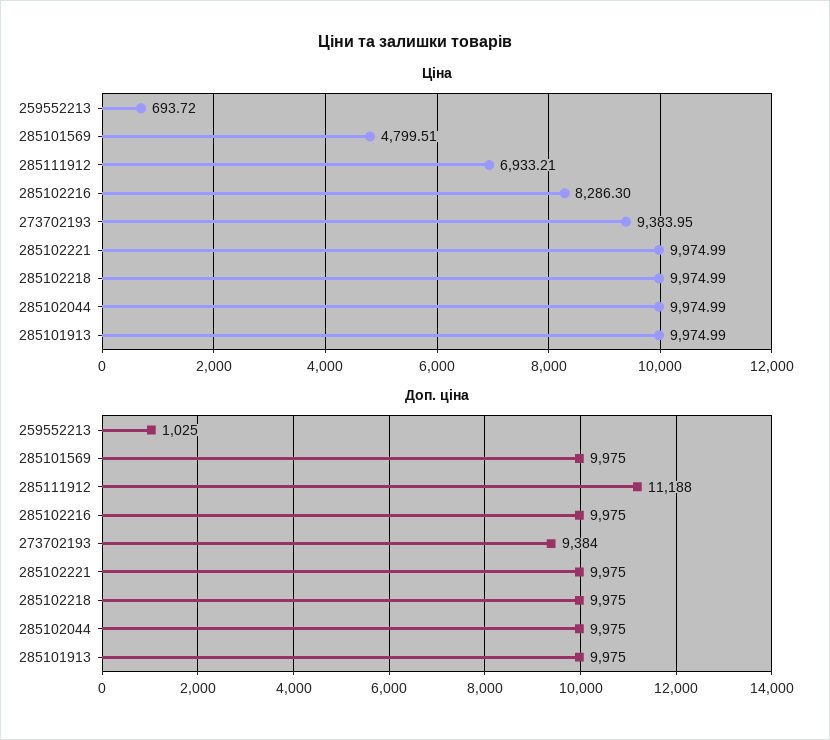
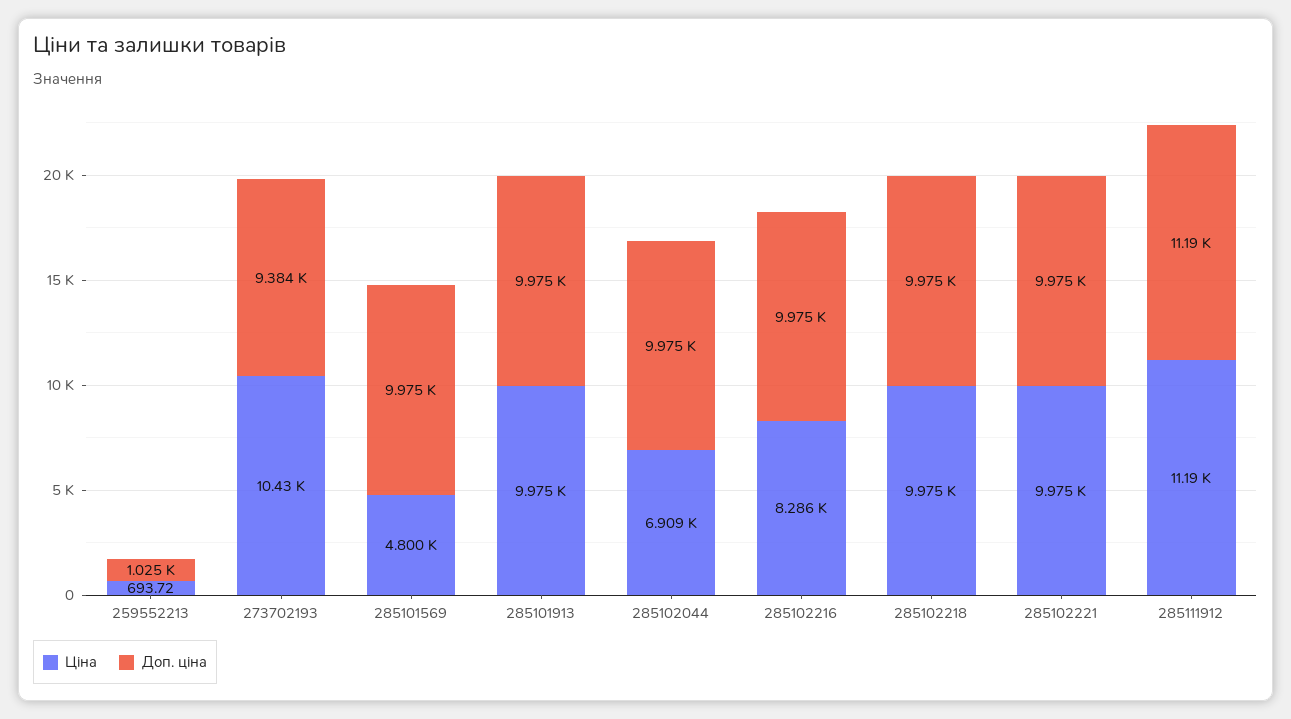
Ціна, 285111912: 6933.21 -> 11190
Ціна, 273702193: 9383.95 -> 10430
Ціна, 285102044: 9974.99 -> 6909

